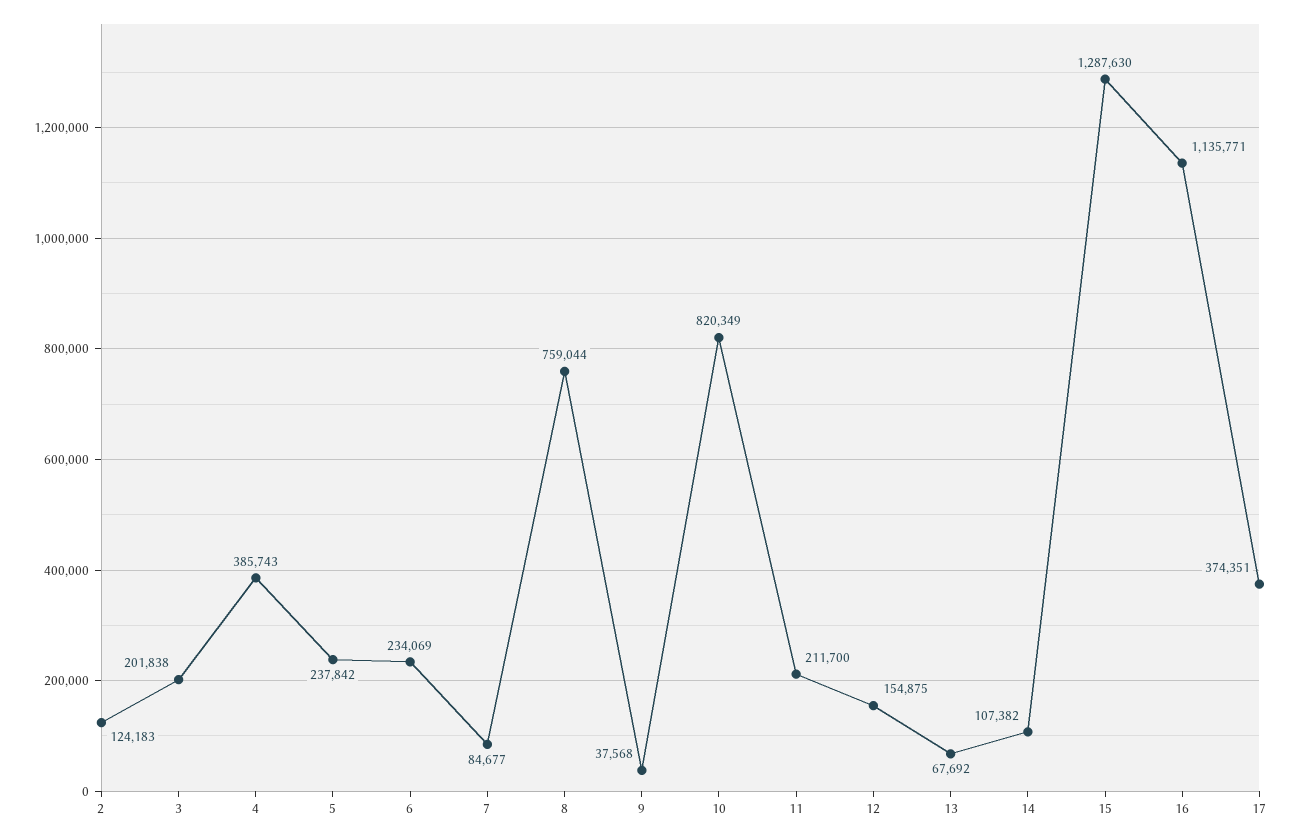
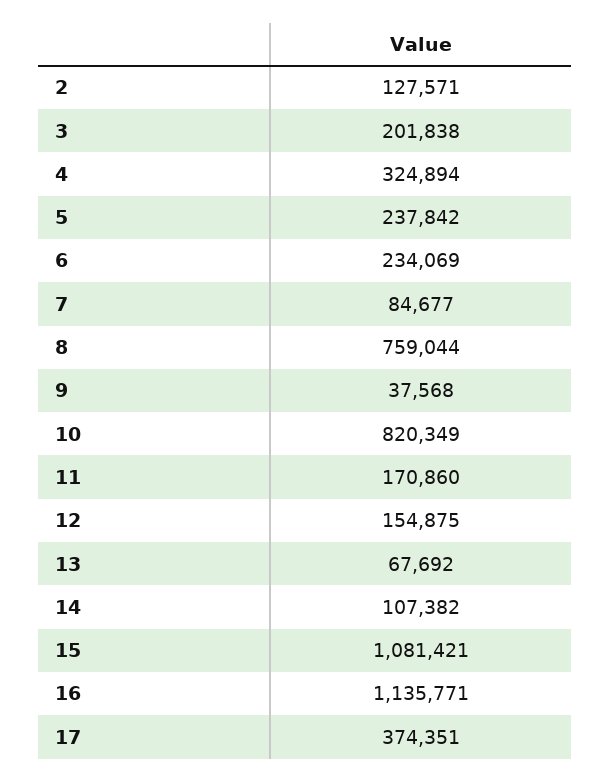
2: 124183 -> 127571
4: 385743 -> 324894
11: 211700 -> 170860
15: 1287630 -> 1081421

